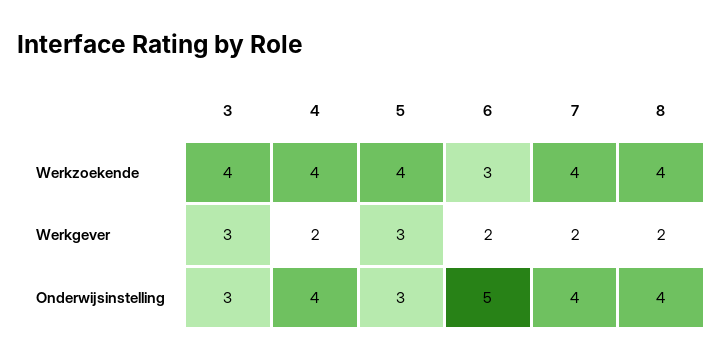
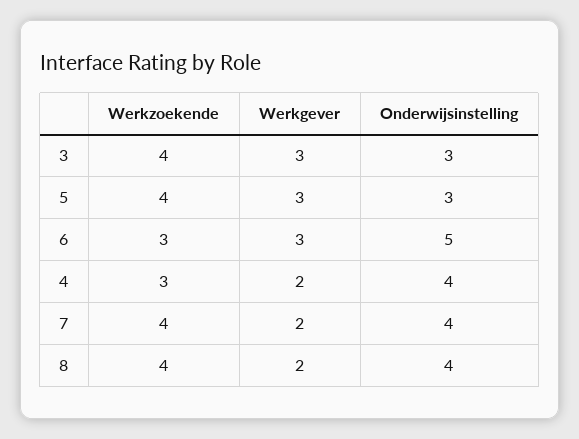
4, Werkzoekende: 4 -> 3
6, Werkgever: 2 -> 3

